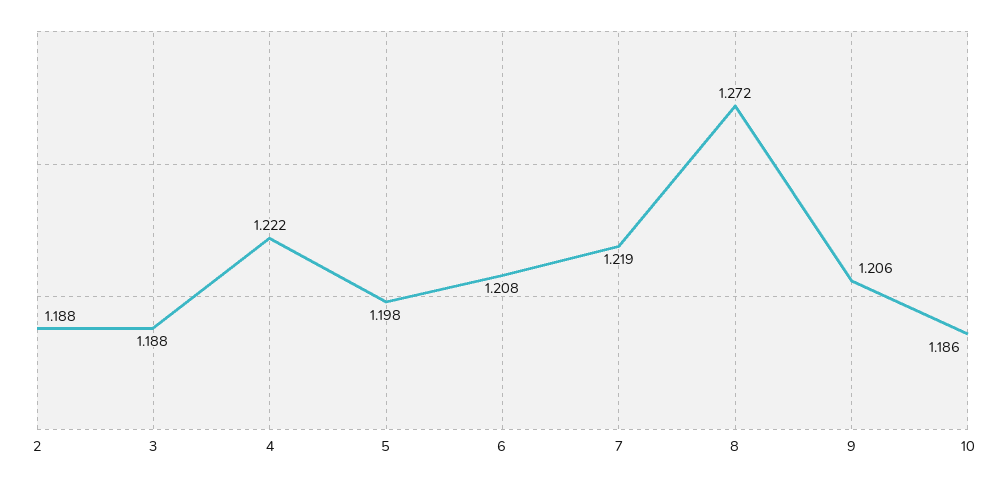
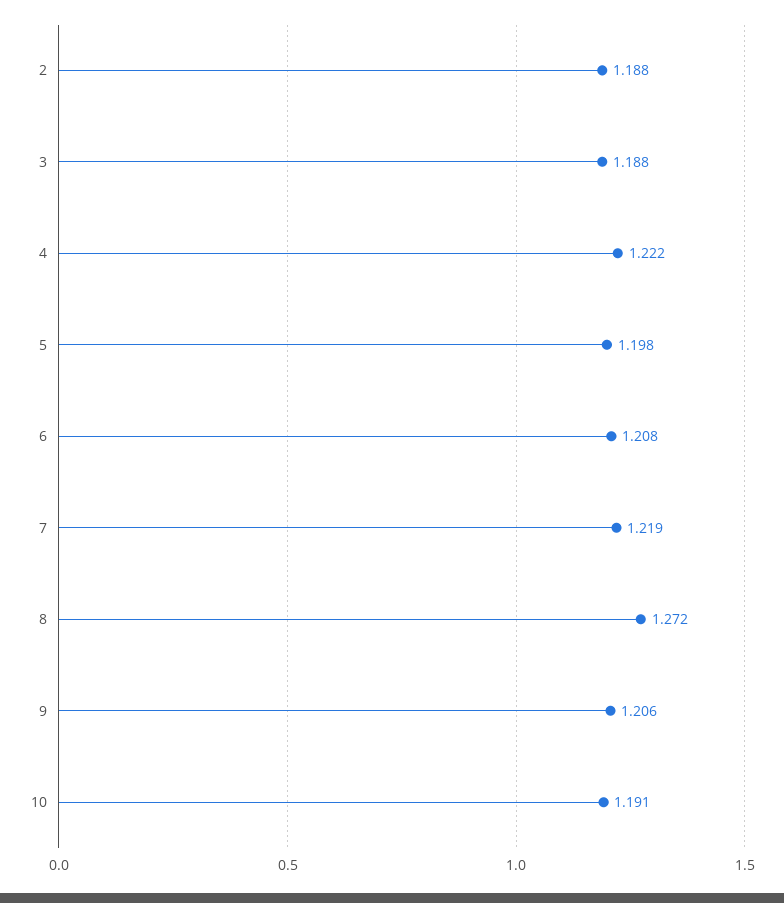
10: 1.186 -> 1.191

